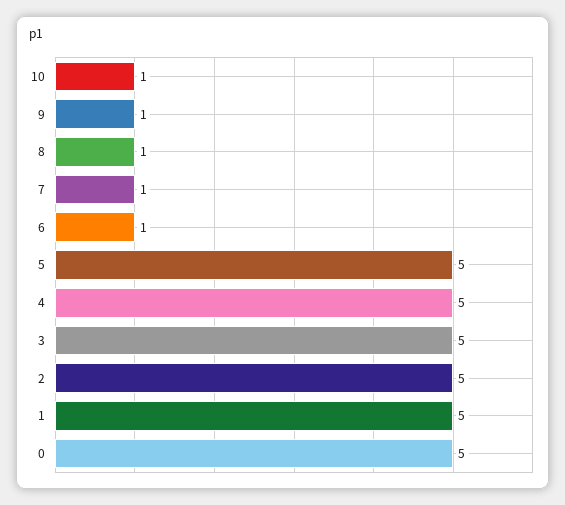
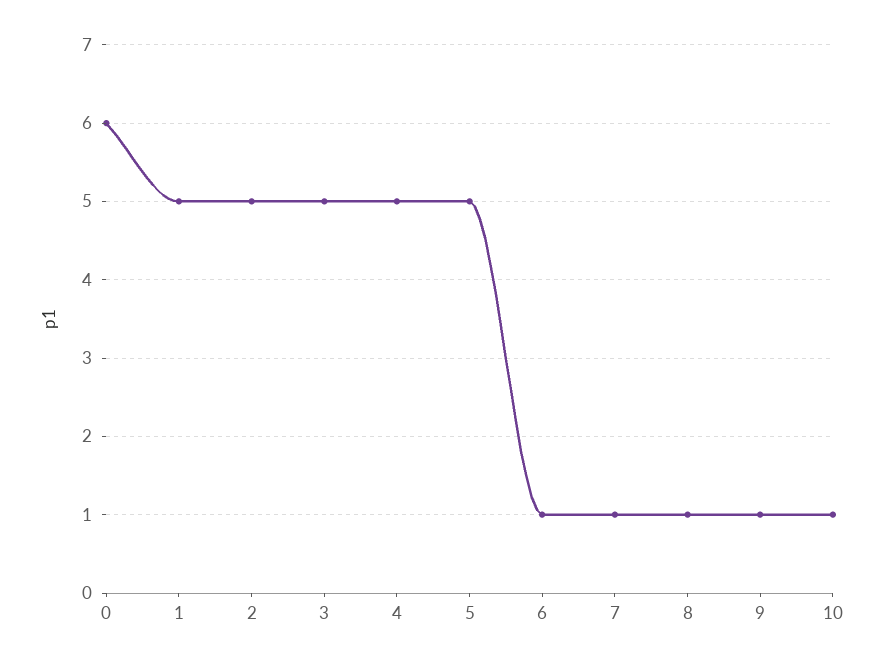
0: 5 -> 6

